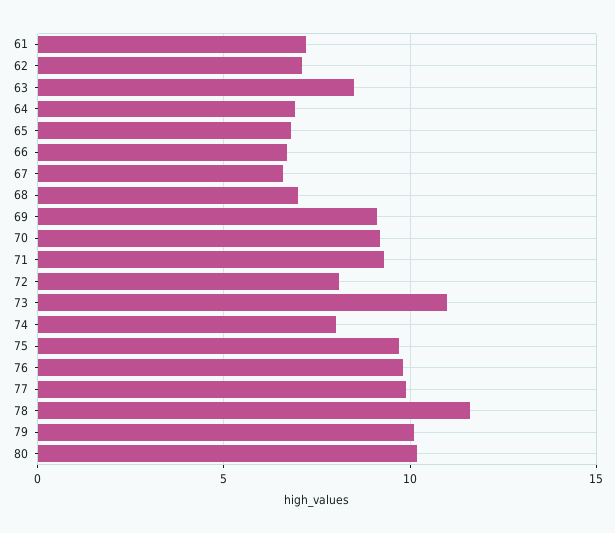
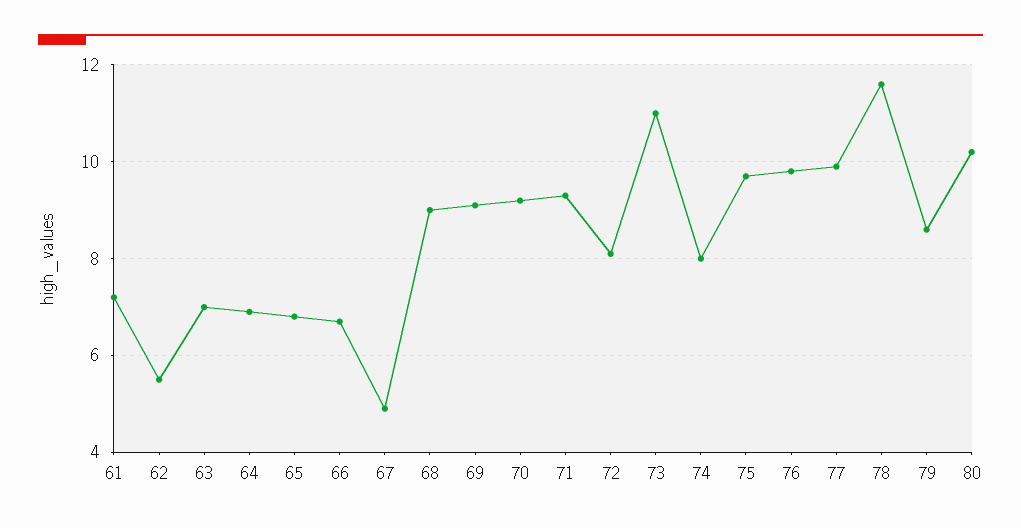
62: 7 -> 5.5
63: 8.5 -> 7
67: 6.5 -> 5
68: 7 -> 9
79: 10 -> 8.5

